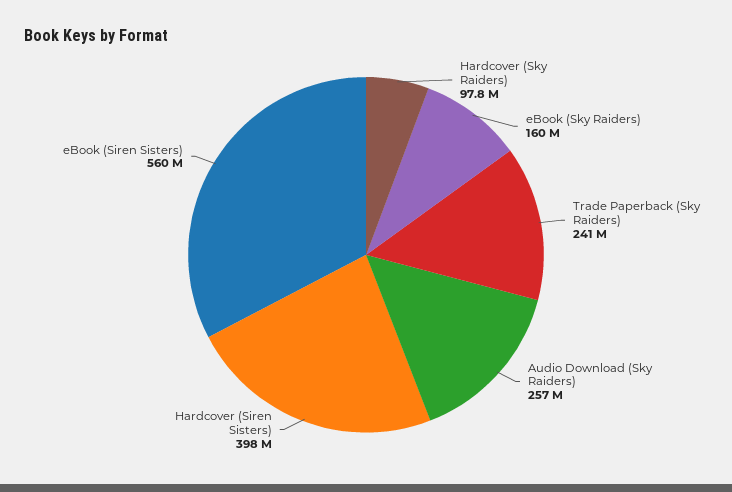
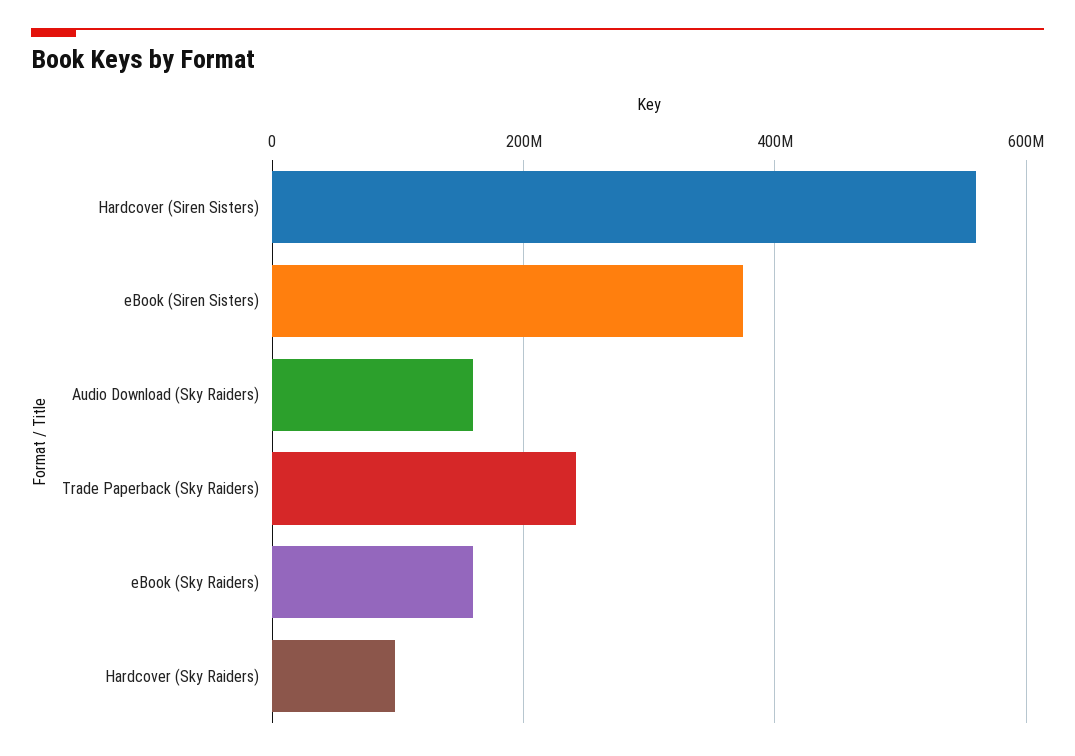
Audio Download (Sky Raiders): 257000000 -> 160000000
Hardcover (Siren Sisters): 398000000 -> 560000000
eBook (Siren Sisters): 560000000 -> 380000000

